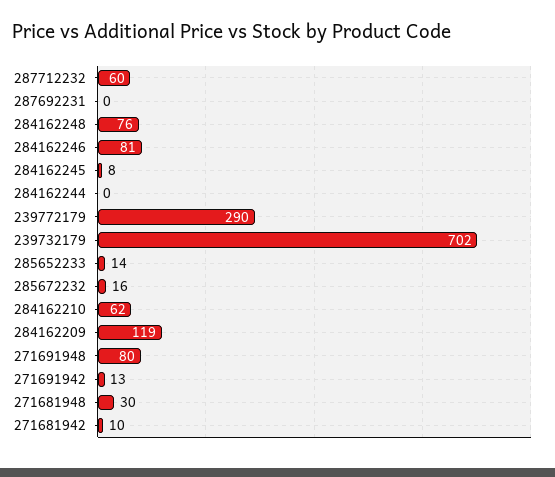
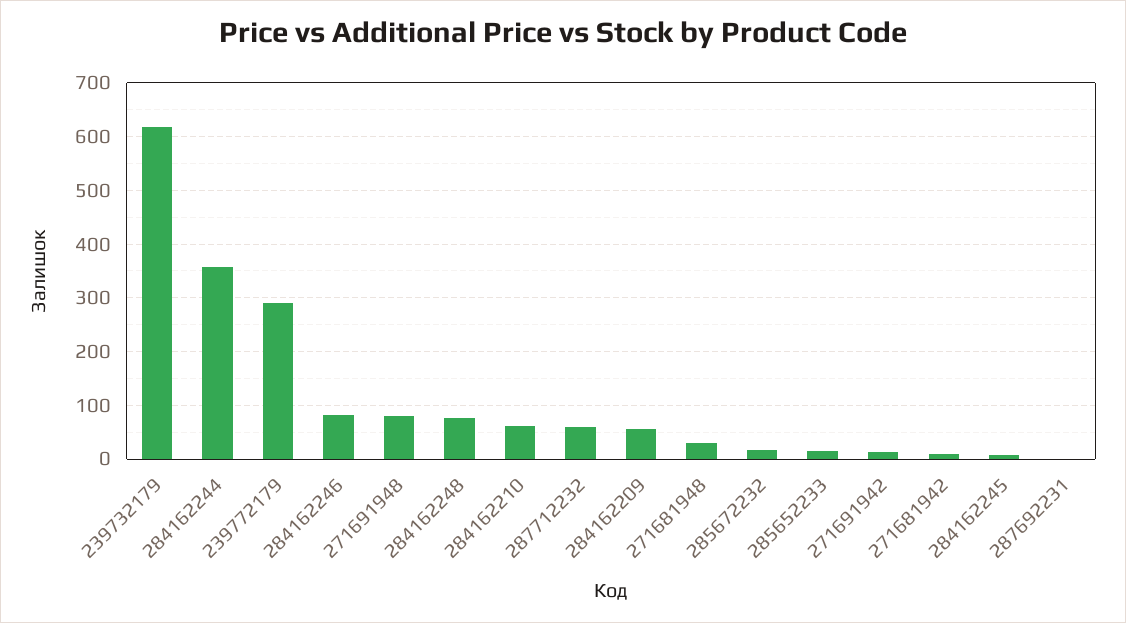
284162244: 0 -> 360
239732179: 702 -> 620
284162209: 119 -> 60

